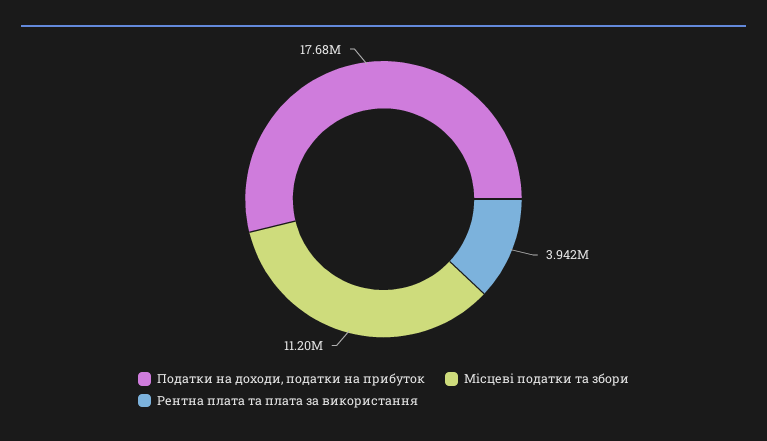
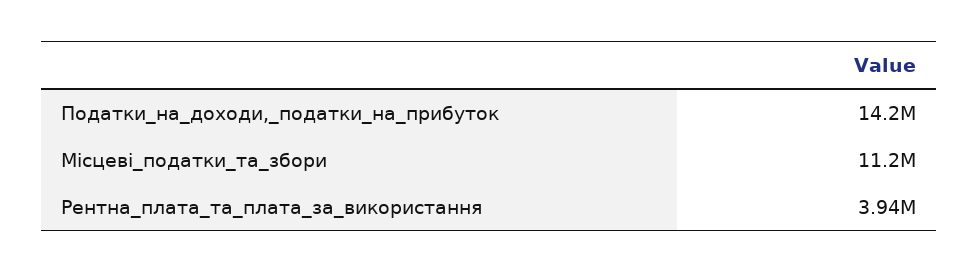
Податки на доходи, податки на прибуток: 17680000 -> 14200000

